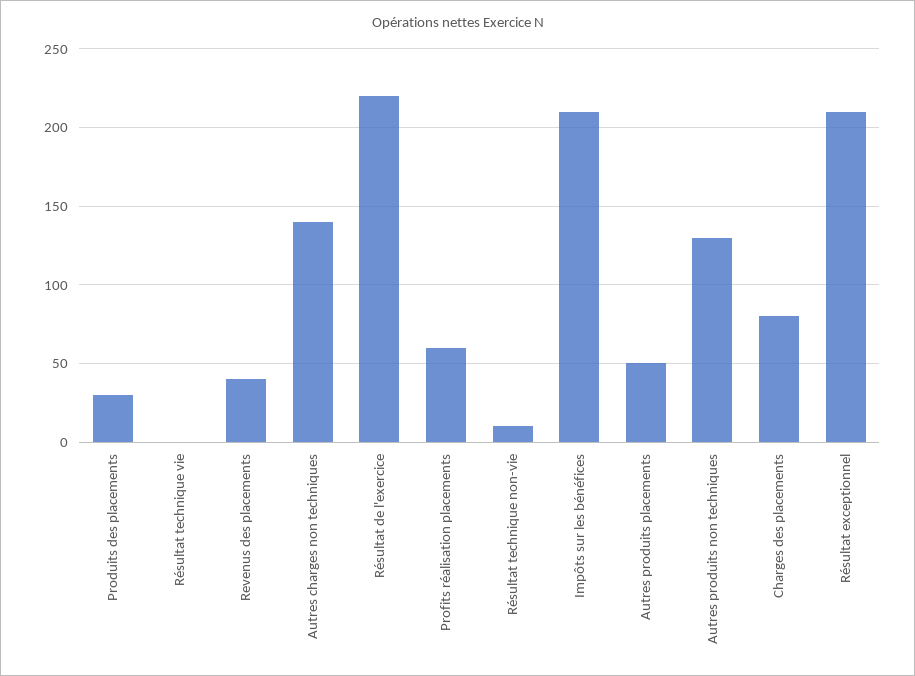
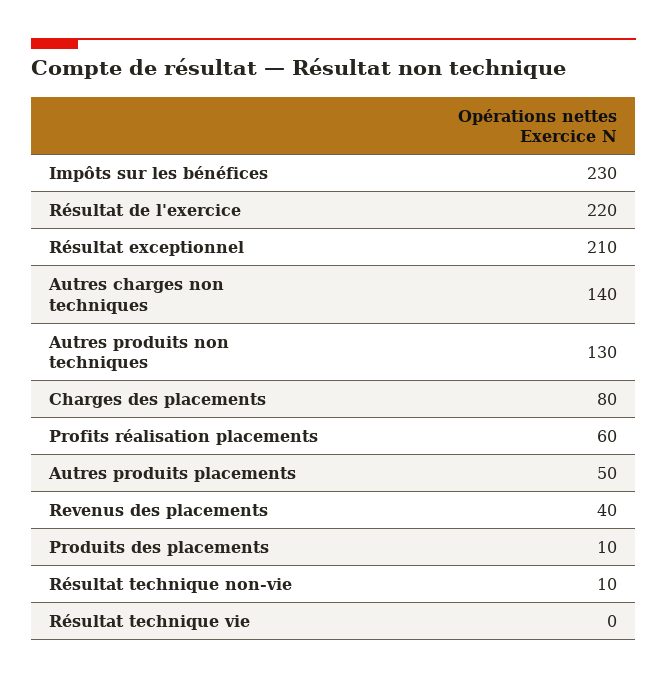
Produits des placements: 30 -> 10
Impôts sur les bénéfices: 210 -> 230

